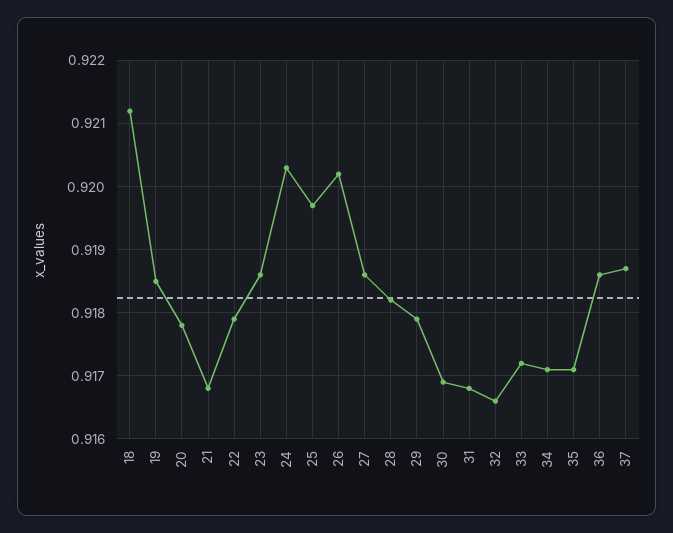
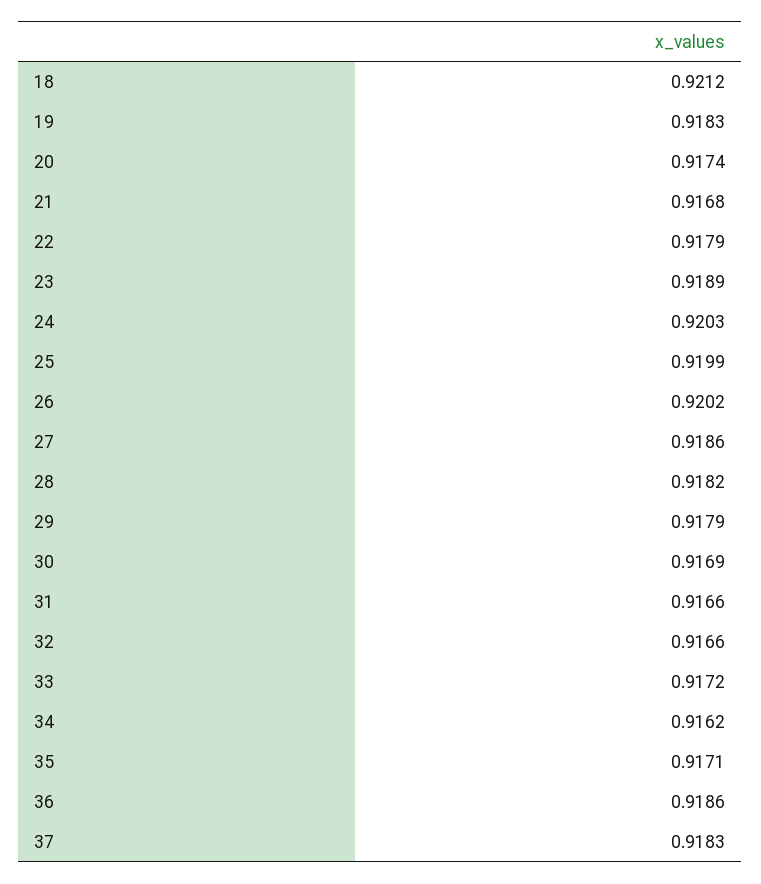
19: 0.9185 -> 0.9183
20: 0.9178 -> 0.9174
23: 0.9186 -> 0.9189
25: 0.9197 -> 0.9199
31: 0.9168 -> 0.9166
34: 0.9171 -> 0.9162
37: 0.9187 -> 0.9183

